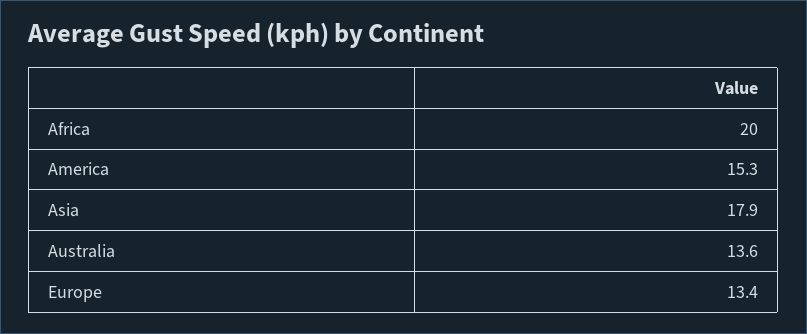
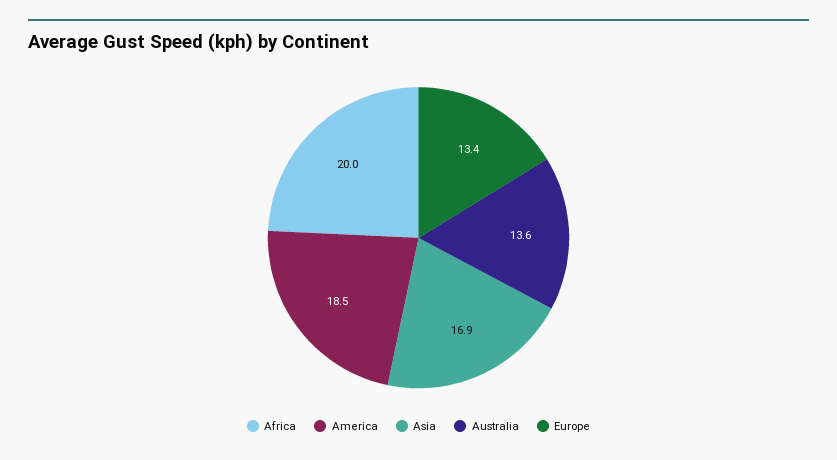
America: 15.3 -> 18.5
Asia: 17.9 -> 16.9

